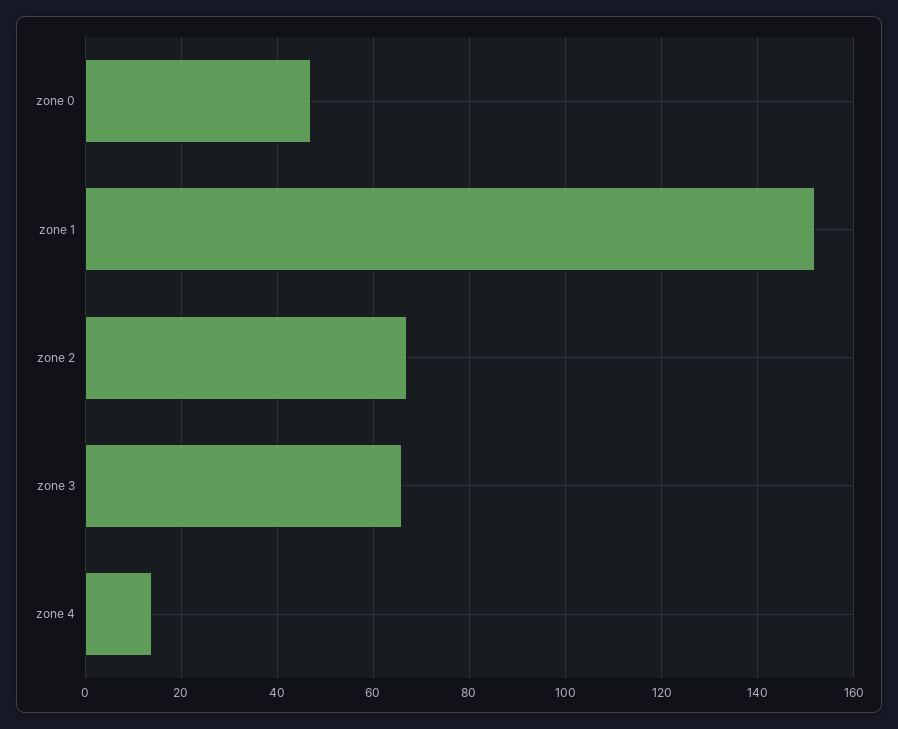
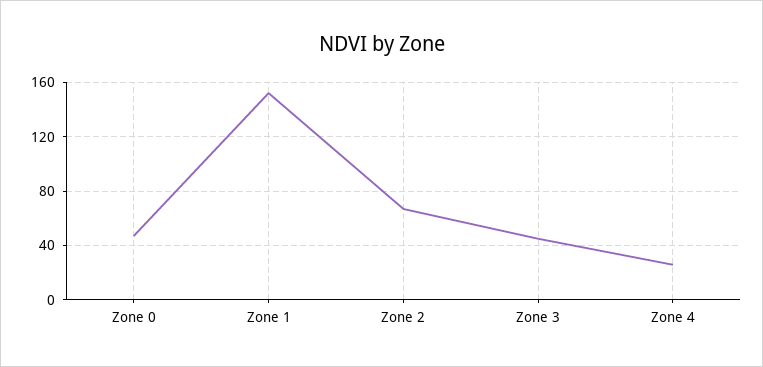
zone 3: 65 -> 45
zone 4: 15 -> 25

